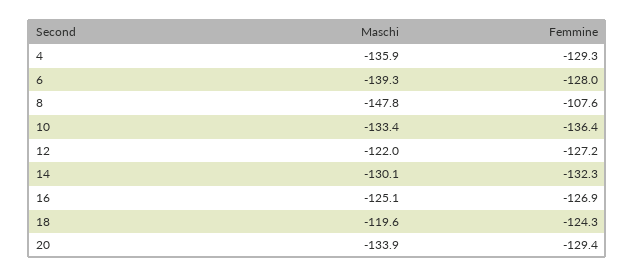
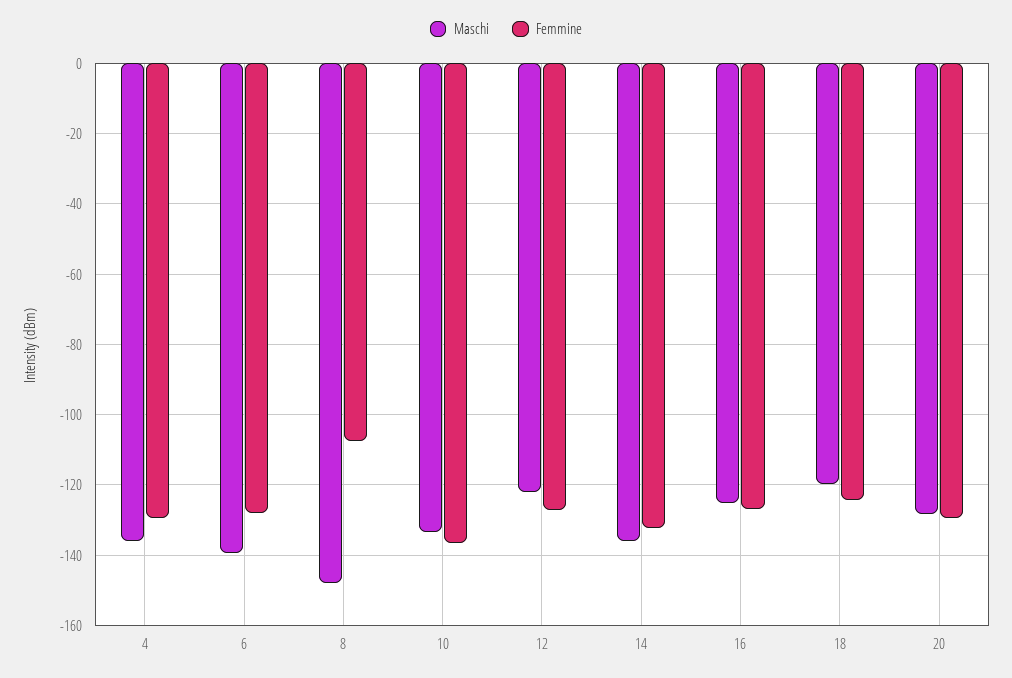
Maschi, 14: -130.1 -> -136
Maschi, 20: -133.9 -> -128

